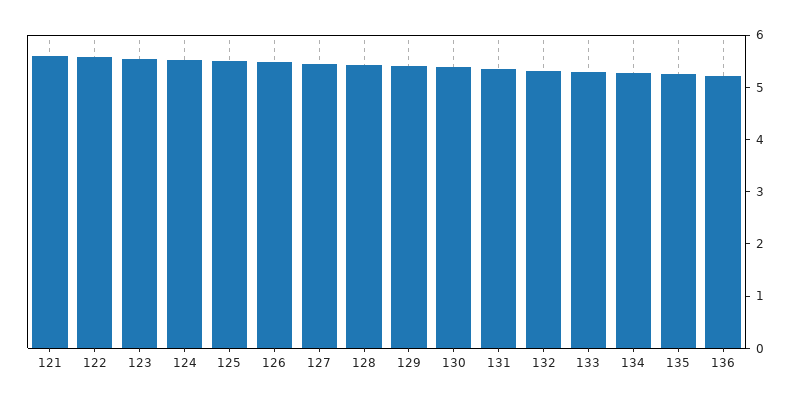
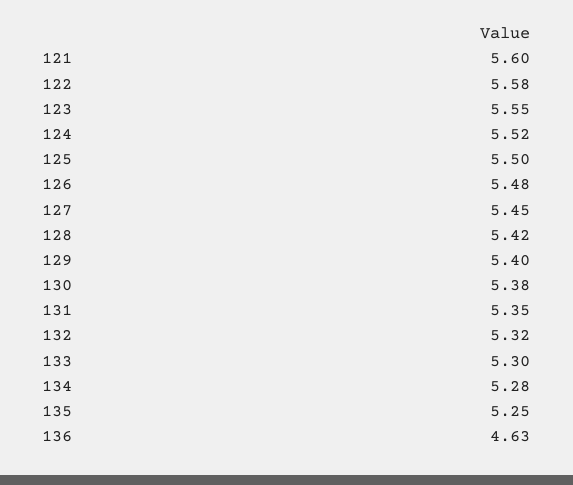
136: 5.2 -> 4.63

